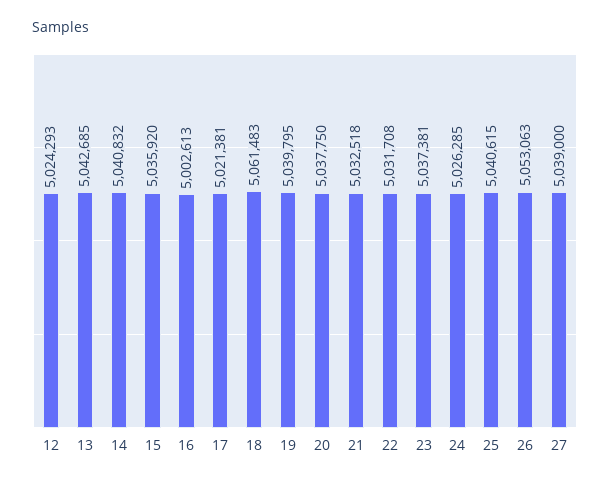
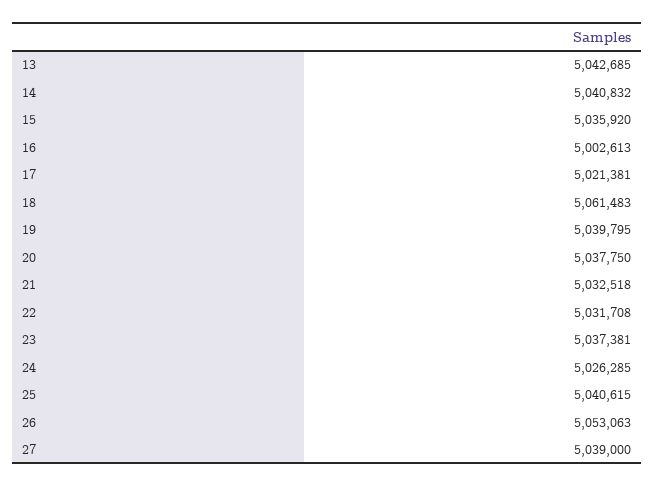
12: 5024293 -> none

